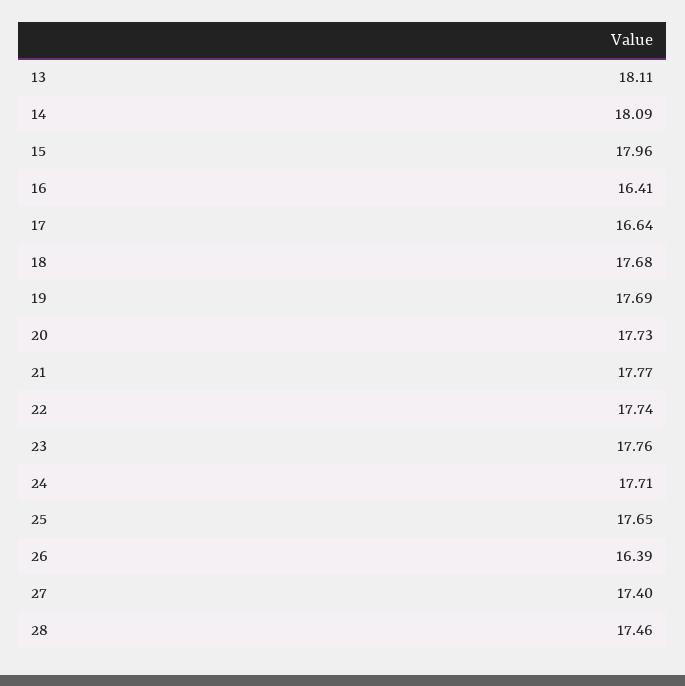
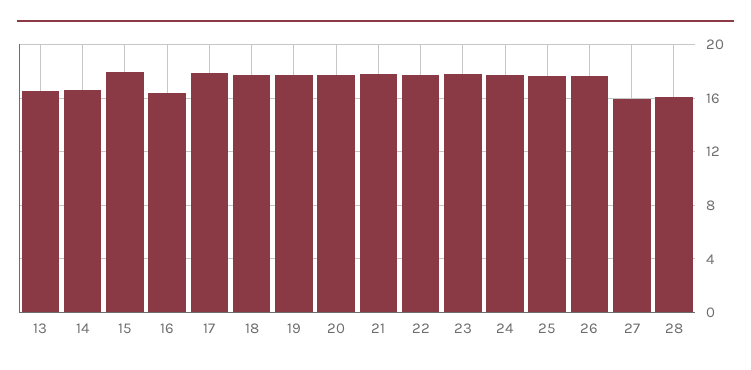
13: 18.11 -> 16.5
14: 18.09 -> 16.5
17: 16.64 -> 18
26: 16.39 -> 17.5
27: 17.4 -> 16
28: 17.46 -> 16

